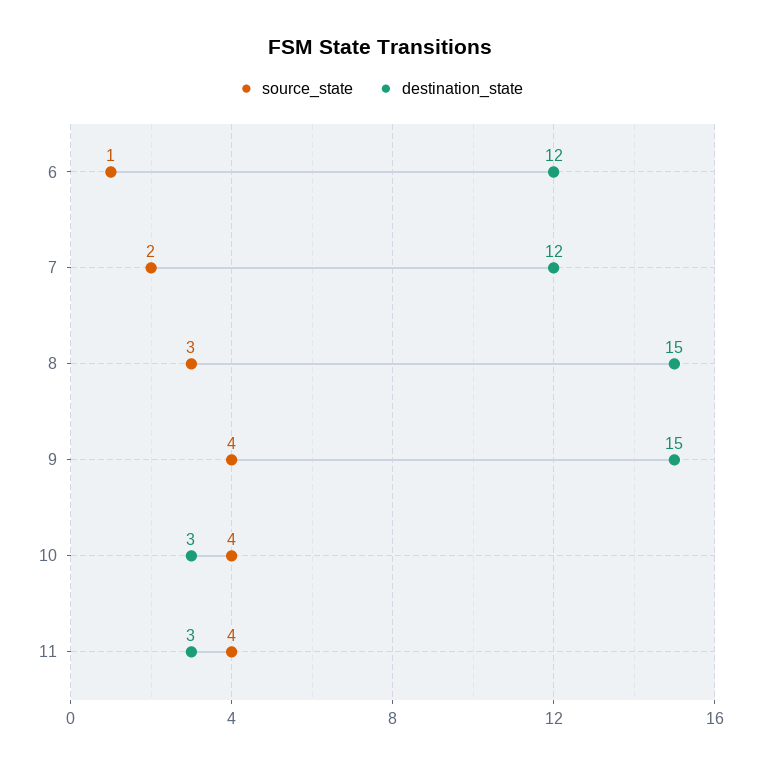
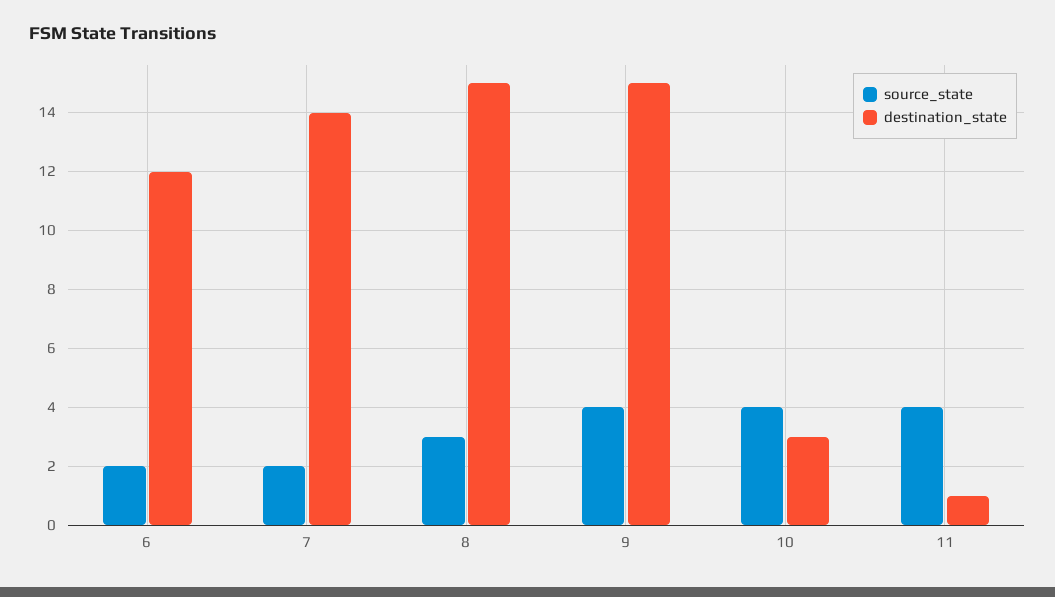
source_state, 6: 1 -> 2
destination_state, 7: 12 -> 14
destination_state, 11: 3 -> 1

